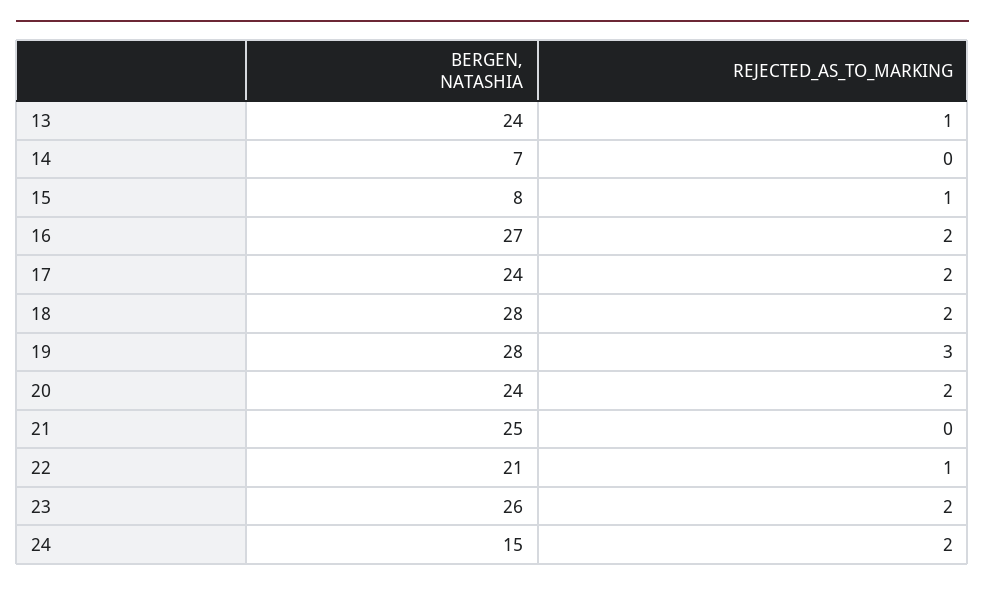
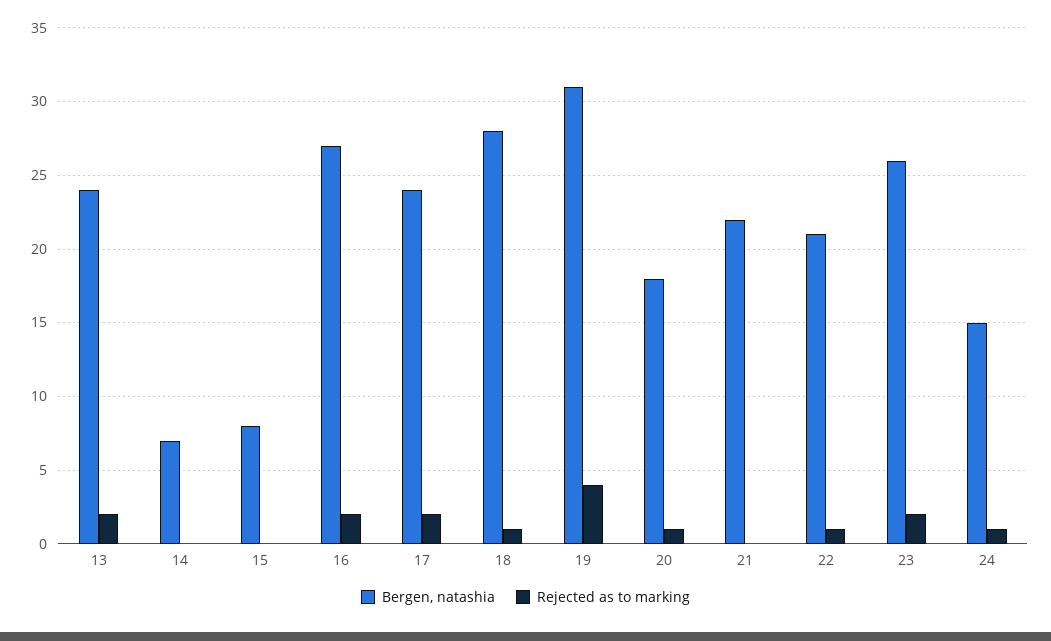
REJECTED_AS_TO_MARKING, 13: 1 -> 2
REJECTED_AS_TO_MARKING, 15: 1 -> 0
REJECTED_AS_TO_MARKING, 18: 2 -> 1
BERGEN, NATASHIA, 19: 28 -> 31
REJECTED_AS_TO_MARKING, 19: 3 -> 4
BERGEN, NATASHIA, 20: 24 -> 18
REJECTED_AS_TO_MARKING, 20: 2 -> 1
BERGEN, NATASHIA, 21: 25 -> 22
REJECTED_AS_TO_MARKING, 24: 2 -> 1

